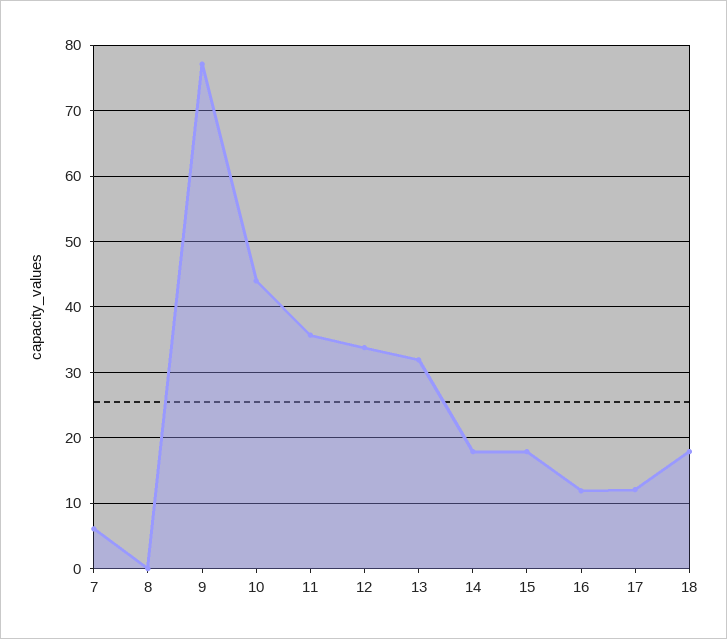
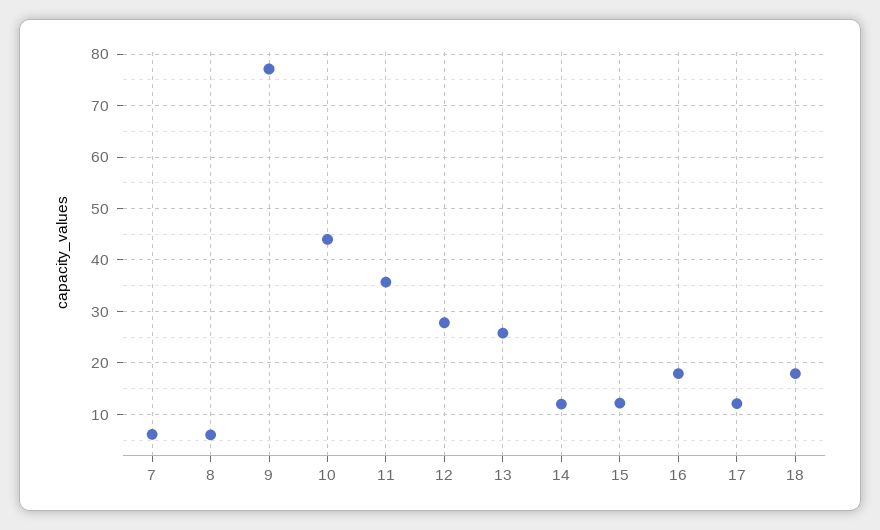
8: 0 -> 6
12: 34 -> 28
13: 32 -> 26
14: 18 -> 12
15: 18 -> 12
16: 12 -> 18

